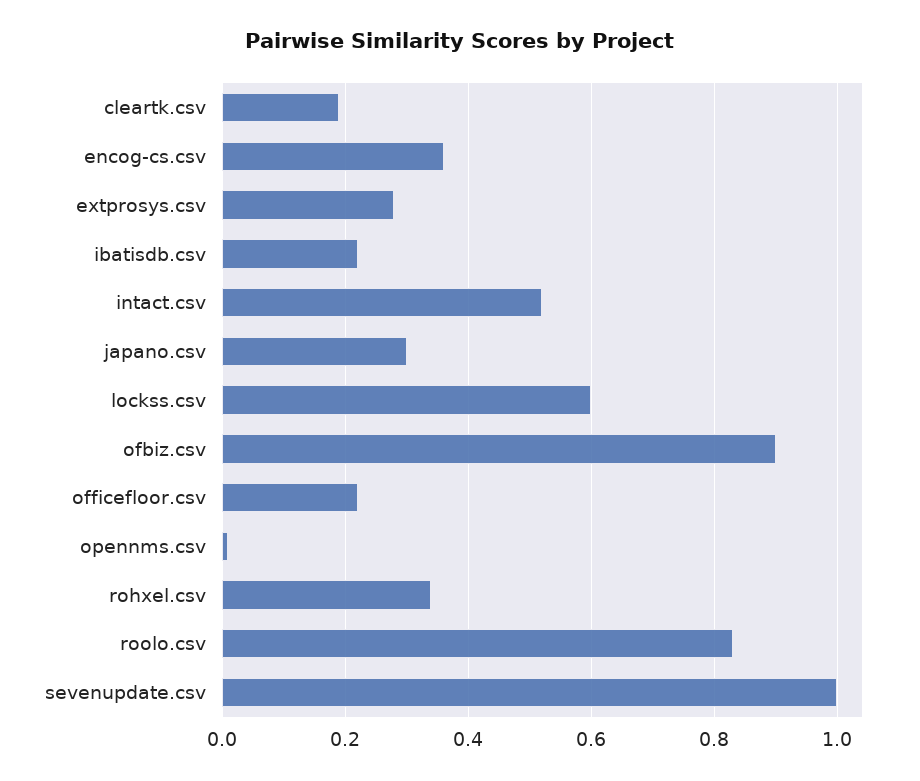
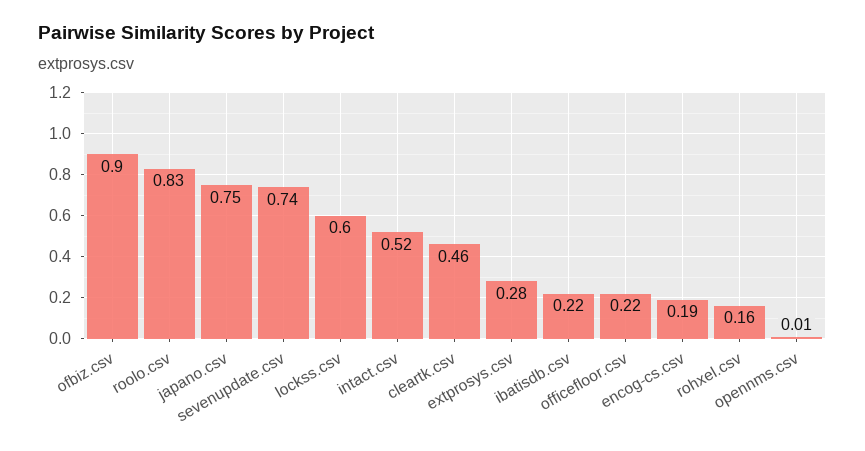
cleartk.csv: 0.2 -> 0.46
encog-cs.csv: 0.35 -> 0.19
japano.csv: 0.3 -> 0.75
rohxel.csv: 0.35 -> 0.16
sevenupdate.csv: 1 -> 0.74

